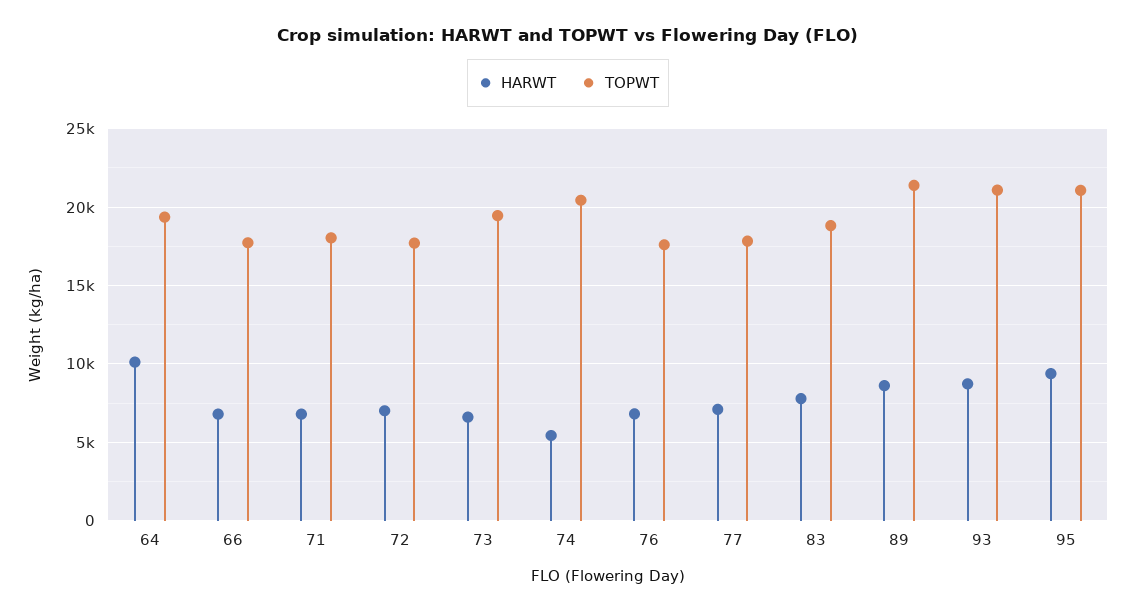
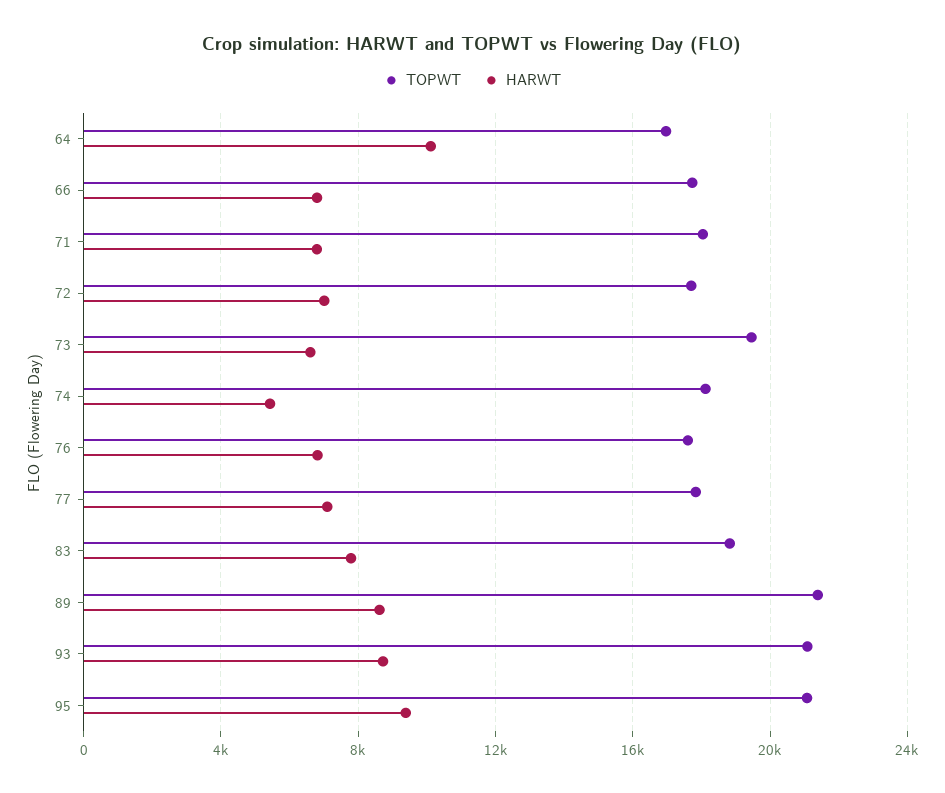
TOPWT, 64: 19500 -> 17000
TOPWT, 74: 20500 -> 18000

